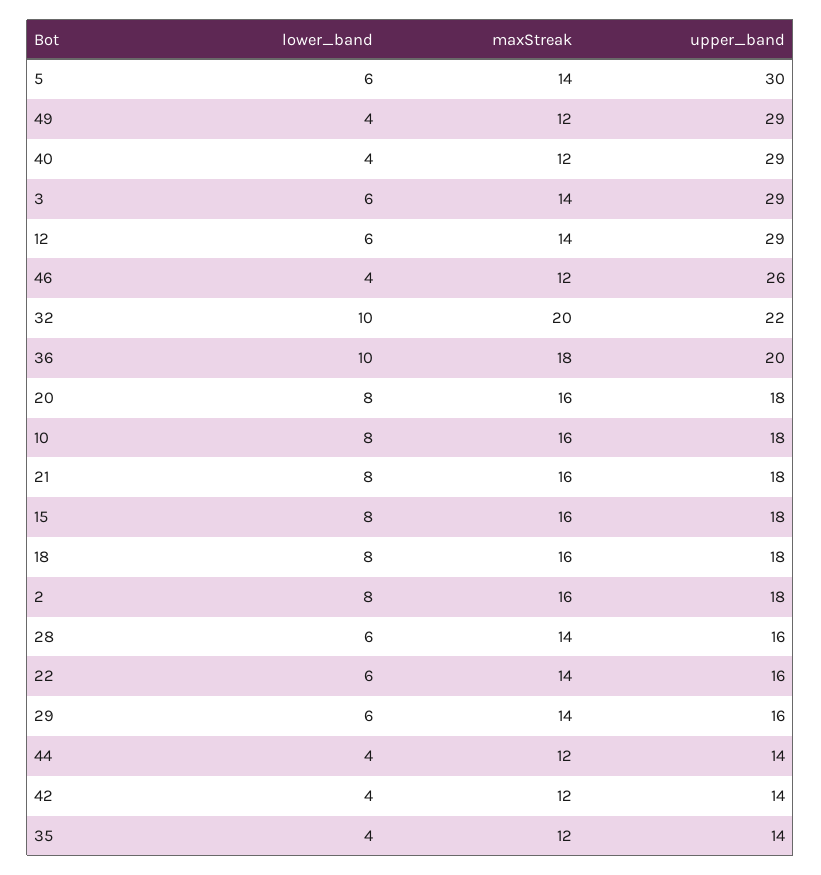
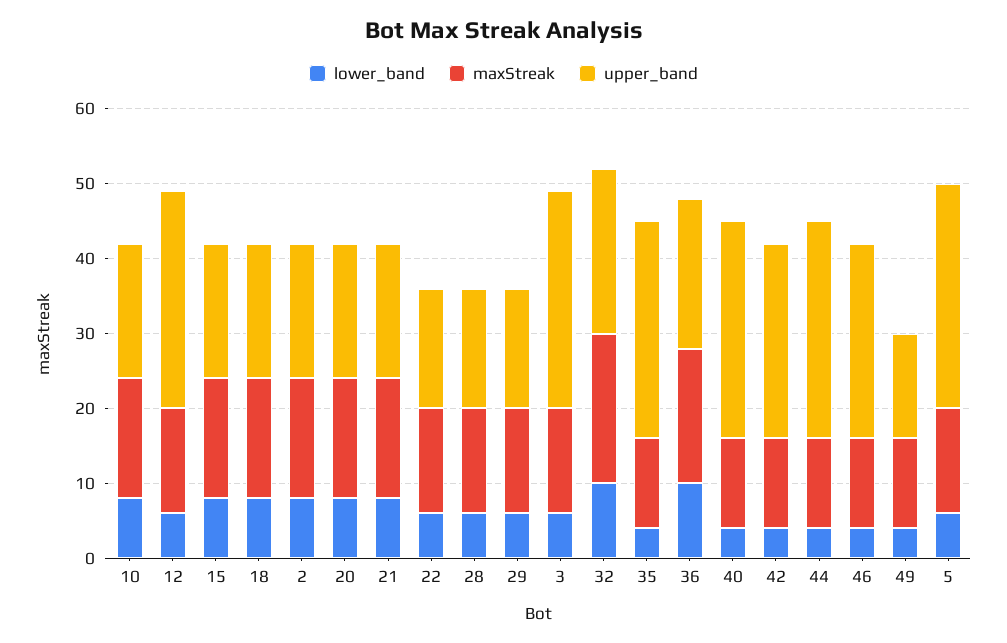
upper_band, 49: 29 -> 15
upper_band, 44: 14 -> 30
upper_band, 42: 14 -> 25
upper_band, 35: 14 -> 30

